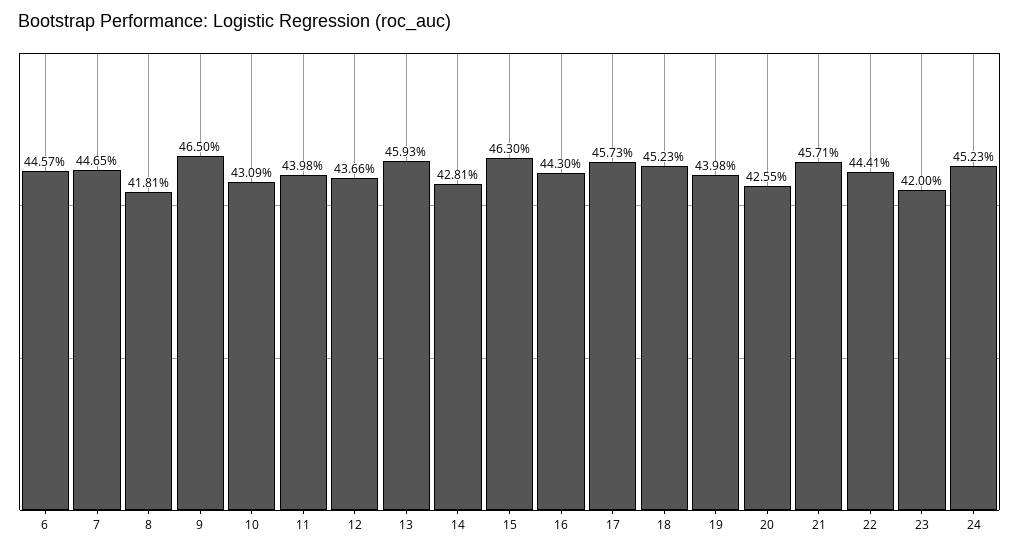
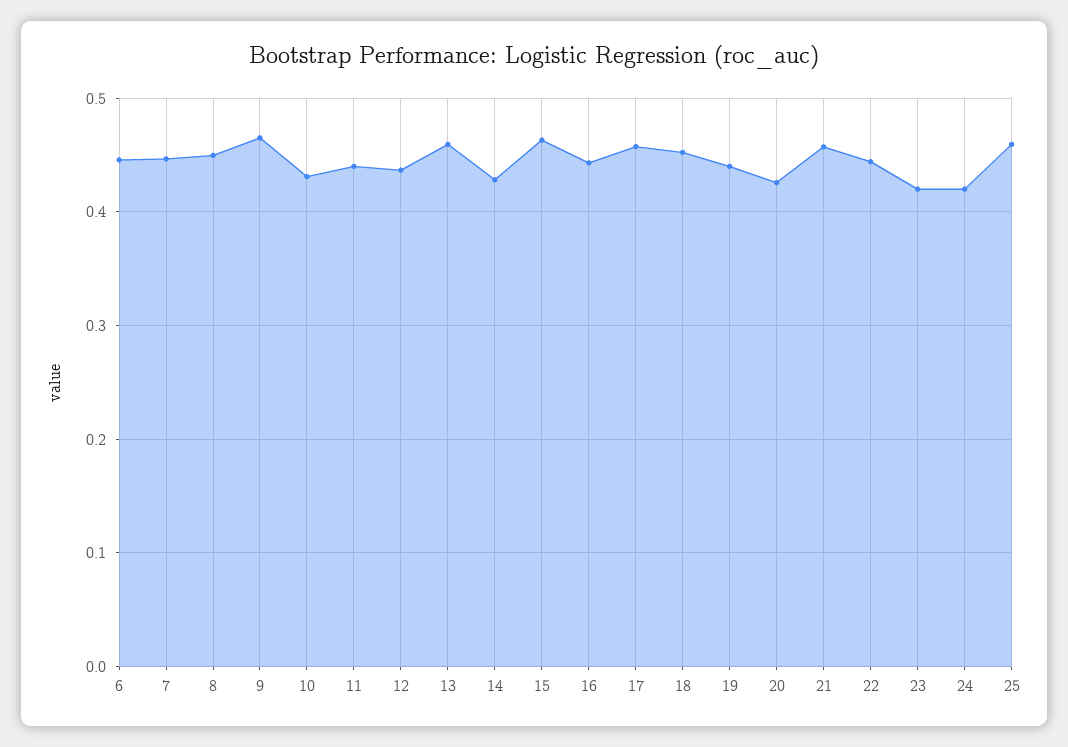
8: 0.4181 -> 0.45
24: 0.4523 -> 0.42
25: none -> 0.46

